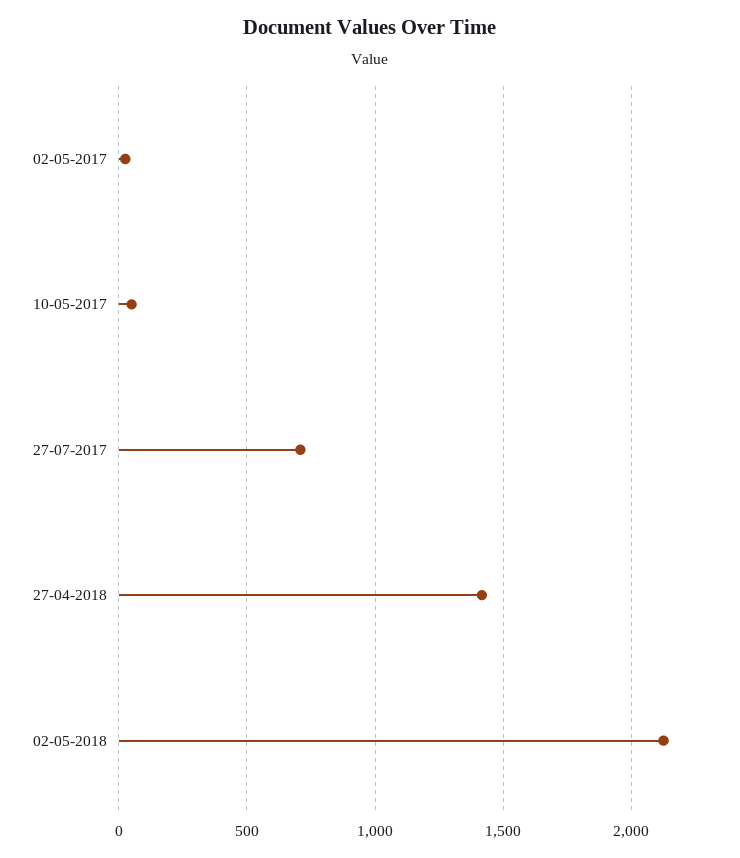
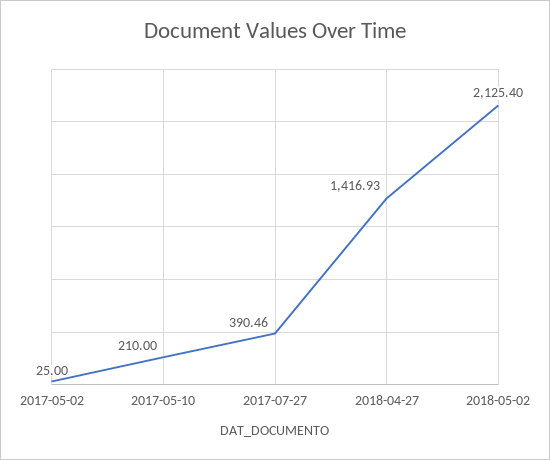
10-05-2017: 50 -> 210
27-07-2017: 700 -> 390.46

